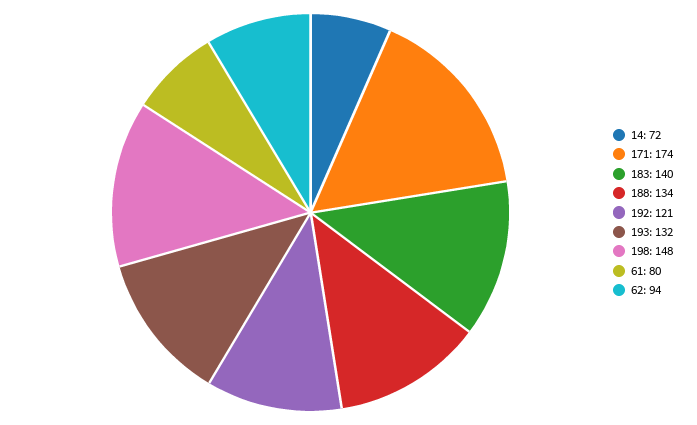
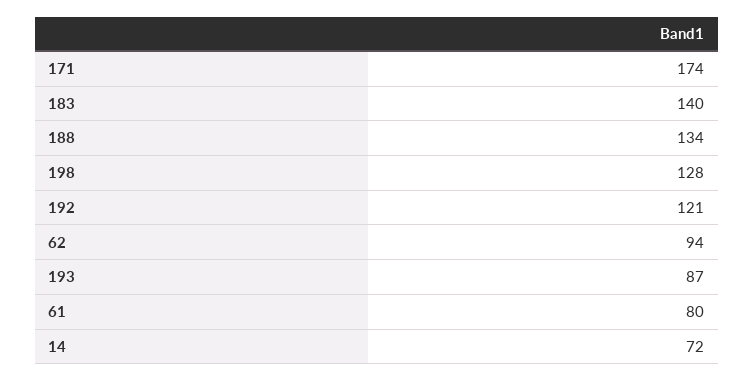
193: 132 -> 87
198: 148 -> 128

